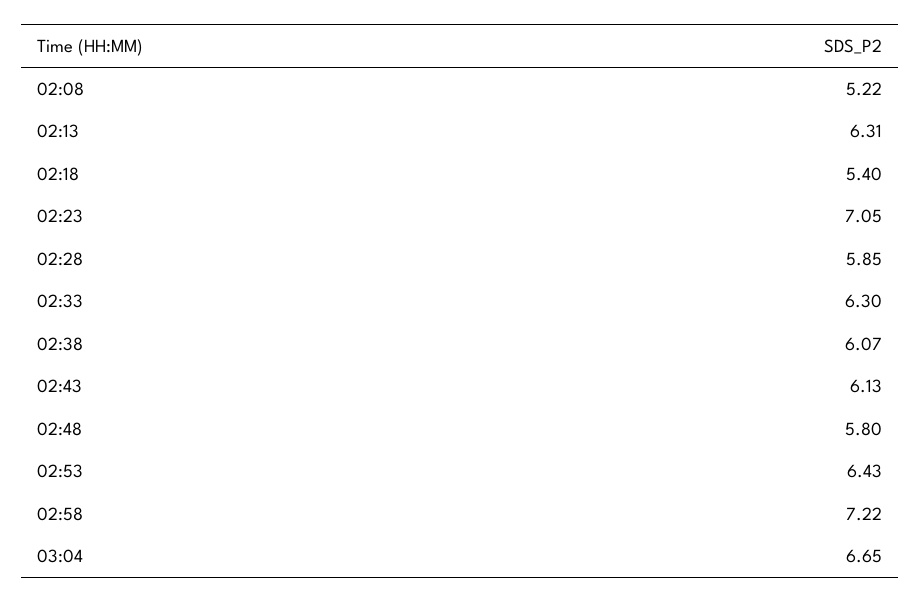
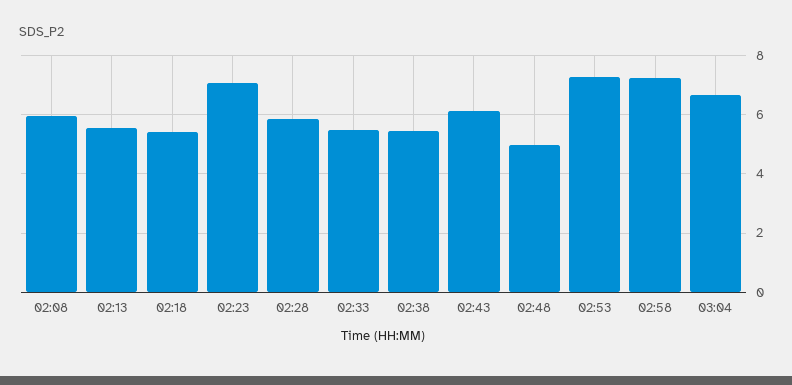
02:08: 5.22 -> 6
02:13: 6.31 -> 5.5
02:33: 6.3 -> 5.5
02:38: 6.07 -> 5.5
02:48: 5.8 -> 5
02:53: 6.43 -> 7.25

